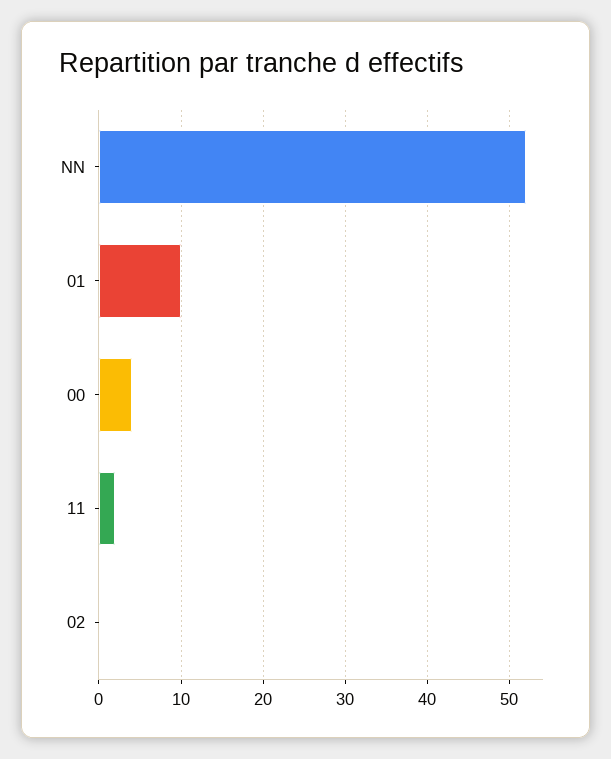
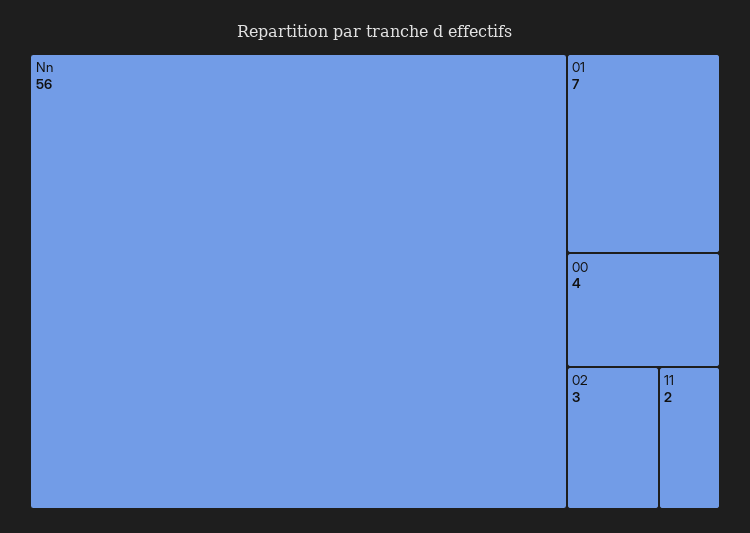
NN: 52 -> 56
01: 10 -> 7
02: 0 -> 3

